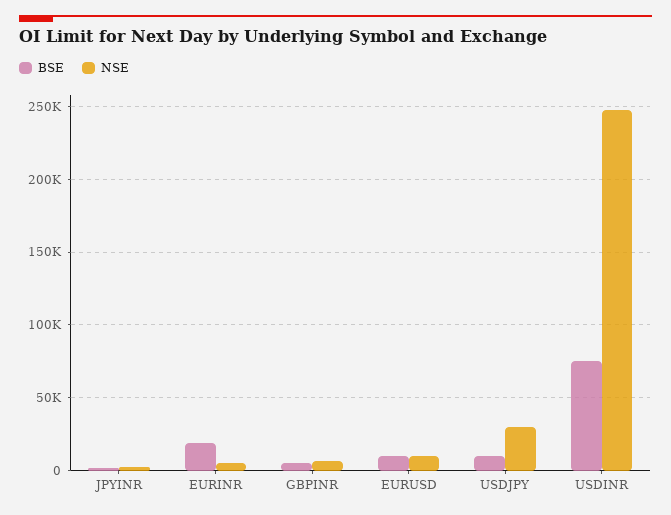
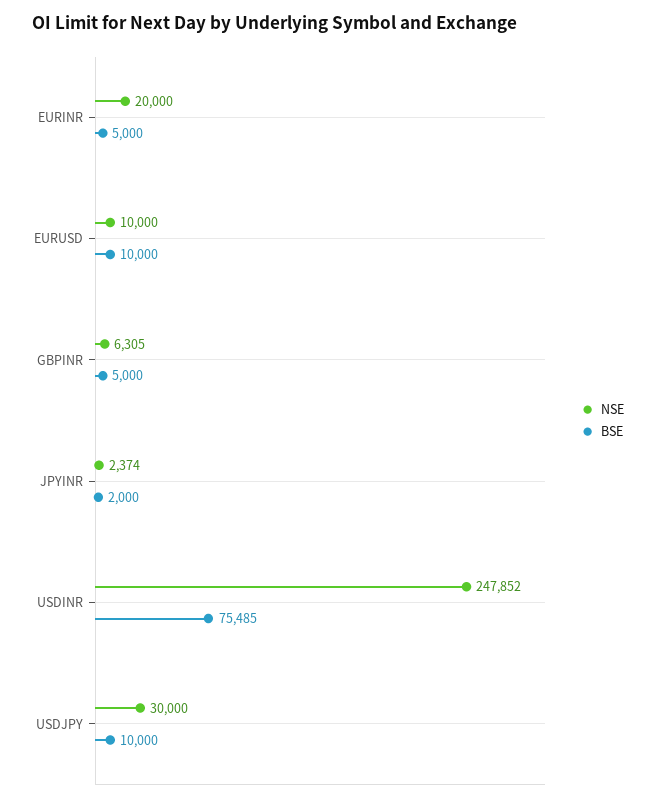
BSE, EURINR: 20000 -> 5000
NSE, EURINR: 5000 -> 20000

